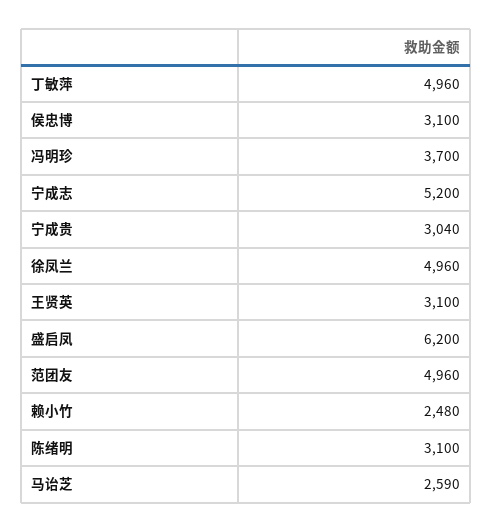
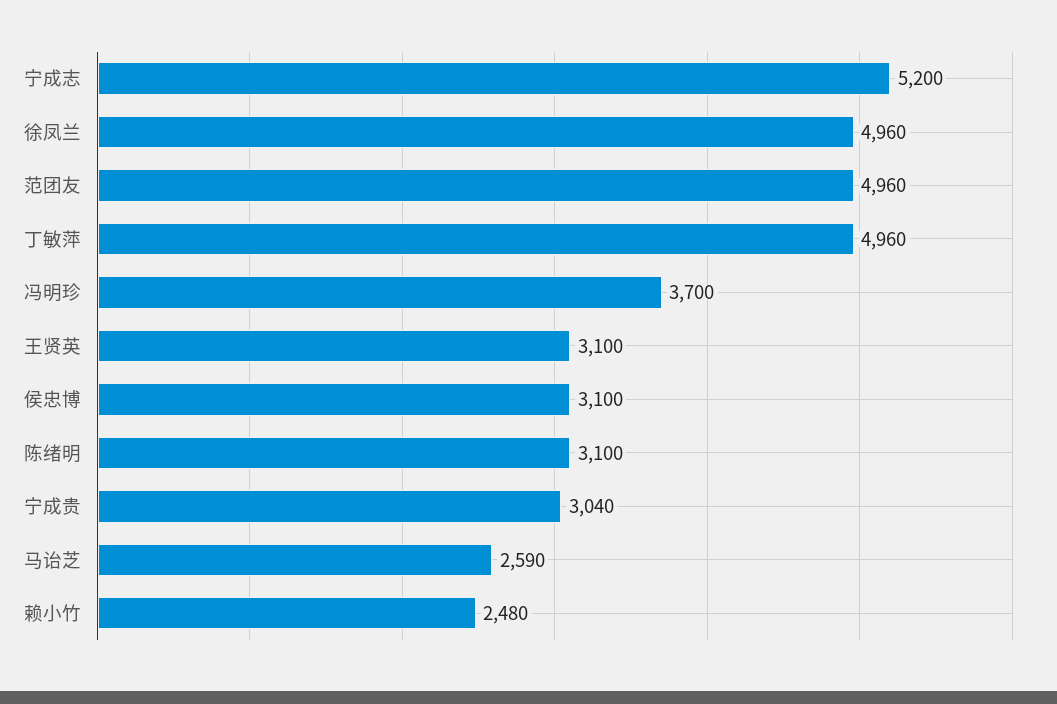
盛启凤: 6200 -> none

